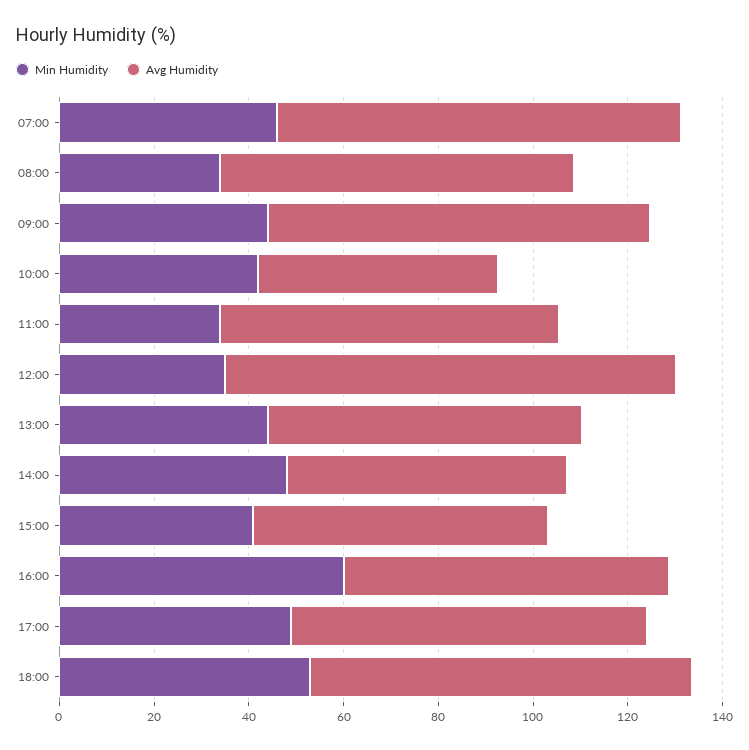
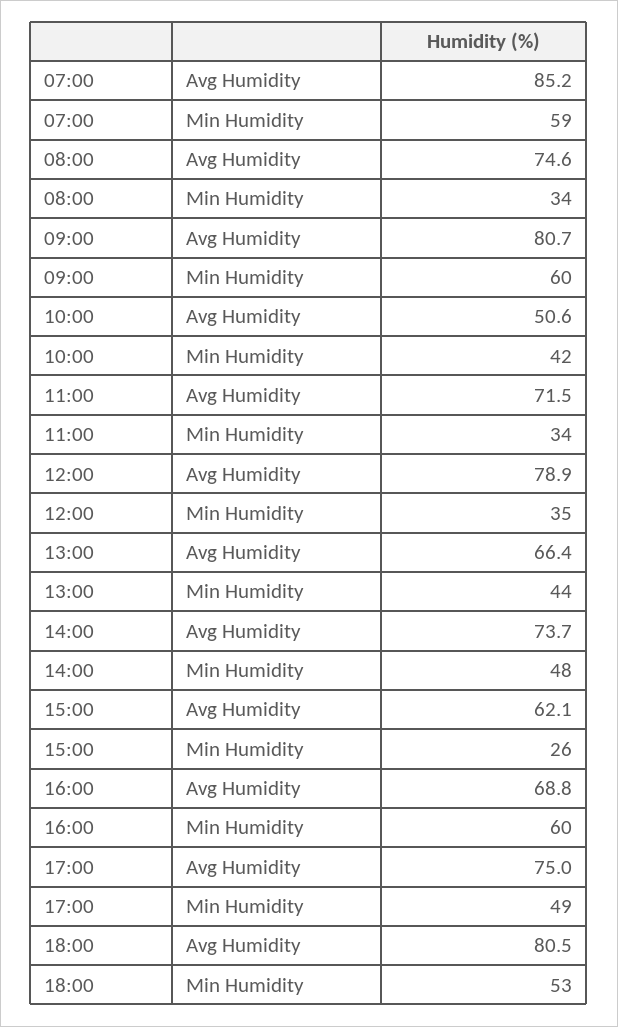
Min Humidity, 07:00: 45 -> 59
Min Humidity, 09:00: 45 -> 60
Avg Humidity, 12:00: 95 -> 78.9
Avg Humidity, 14:00: 60 -> 73.7
Min Humidity, 15:00: 40 -> 26

